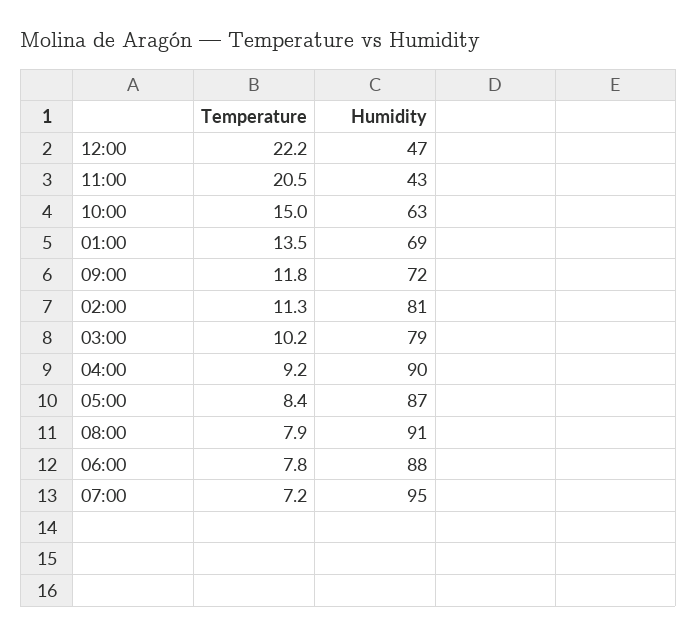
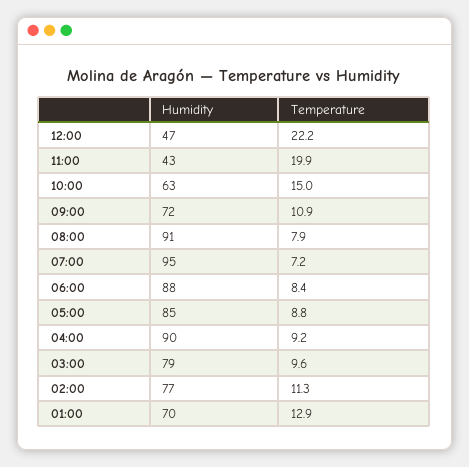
Temperature, 11:00: 20.5 -> 19.9
Temperature, 01:00: 13.5 -> 12.9
Humidity, 01:00: 69 -> 70
Temperature, 09:00: 11.8 -> 10.9
Humidity, 02:00: 81 -> 77
Temperature, 03:00: 10.2 -> 9.6
Temperature, 05:00: 8.4 -> 8.8
Humidity, 05:00: 87 -> 85
Temperature, 06:00: 7.8 -> 8.4

